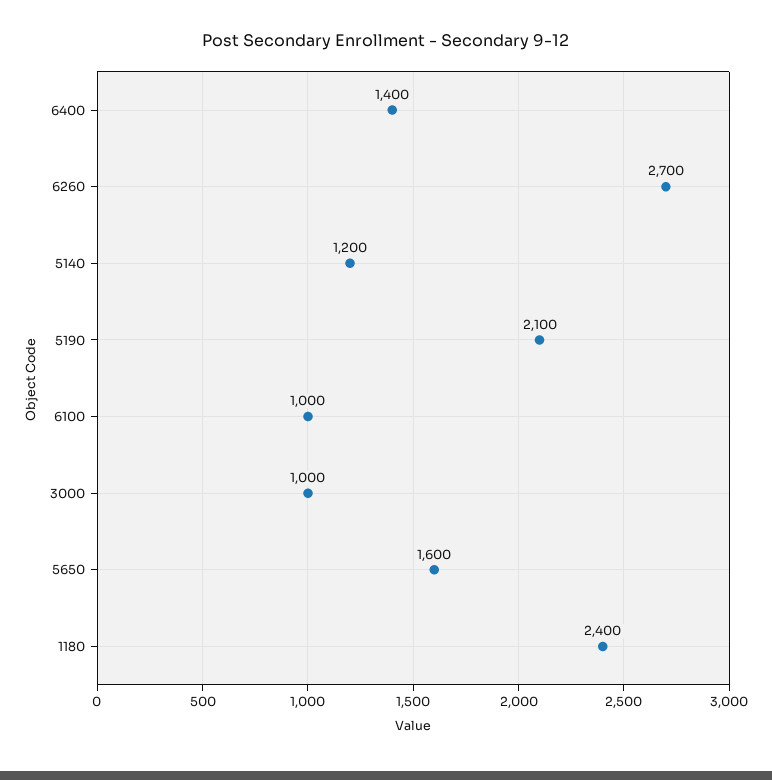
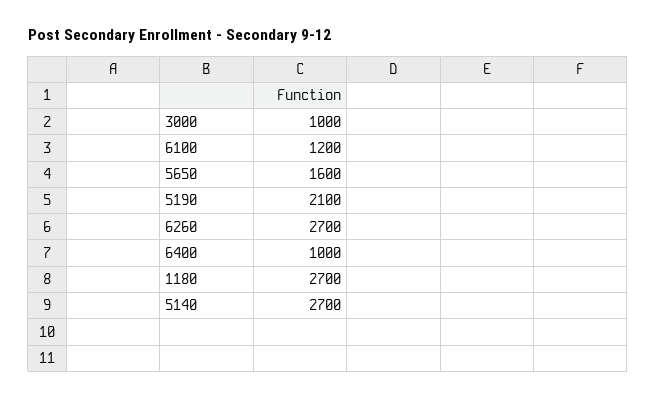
6400: 1400 -> 1000
5140: 1200 -> 2700
6100: 1000 -> 1200
1180: 2400 -> 2700

